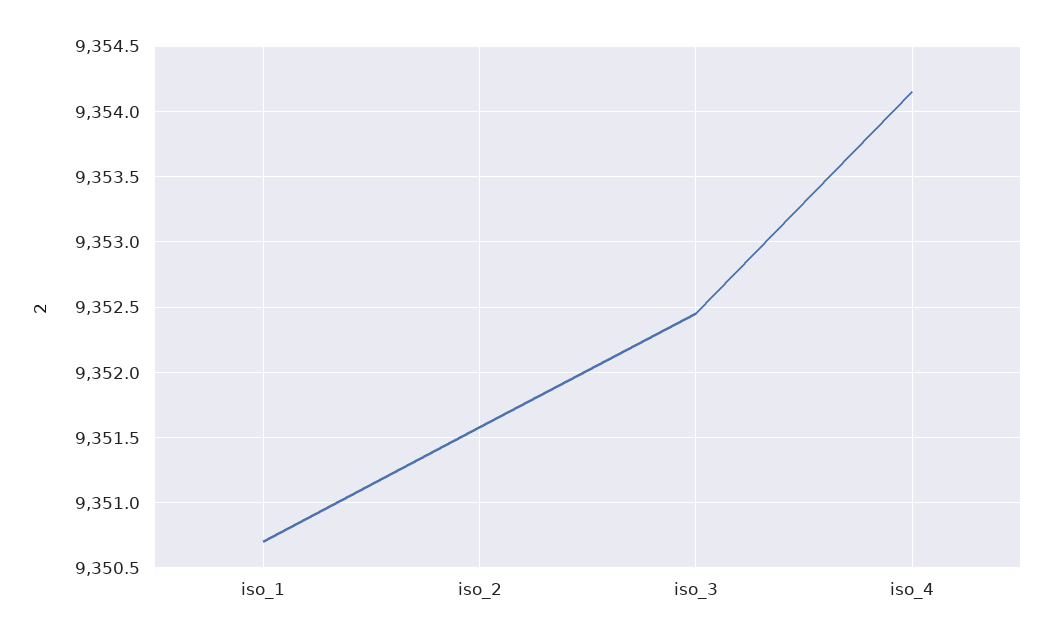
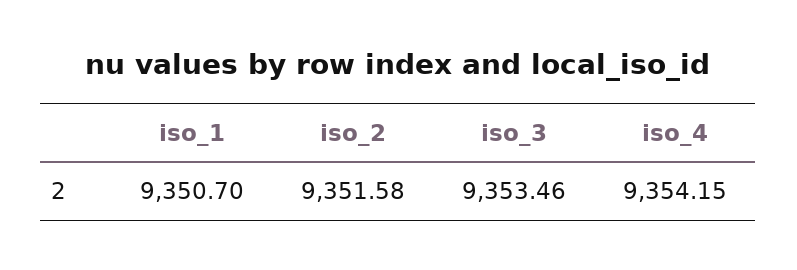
iso_3: 9352.45 -> 9353.46

